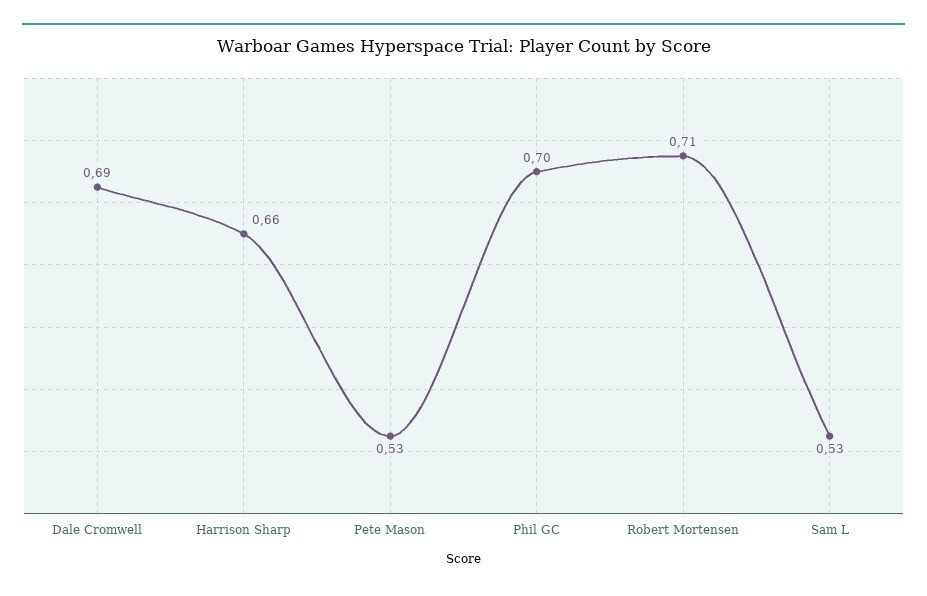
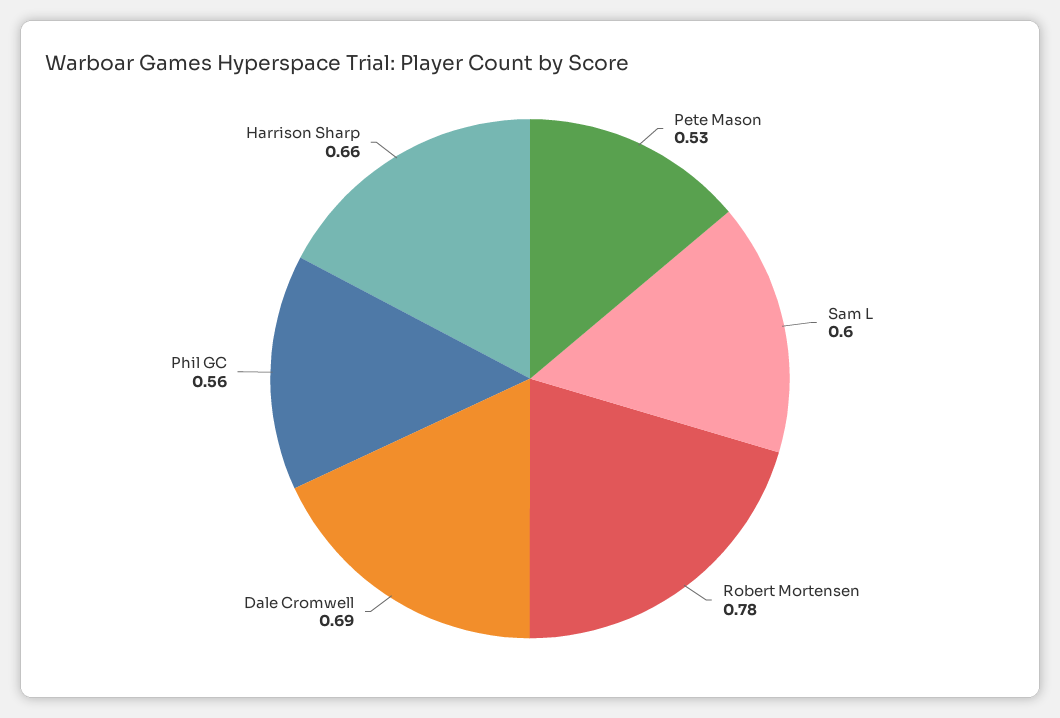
Phil GC: 0.7 -> 0.56
Robert Mortensen: 0.71 -> 0.78
Sam L: 0.53 -> 0.6

